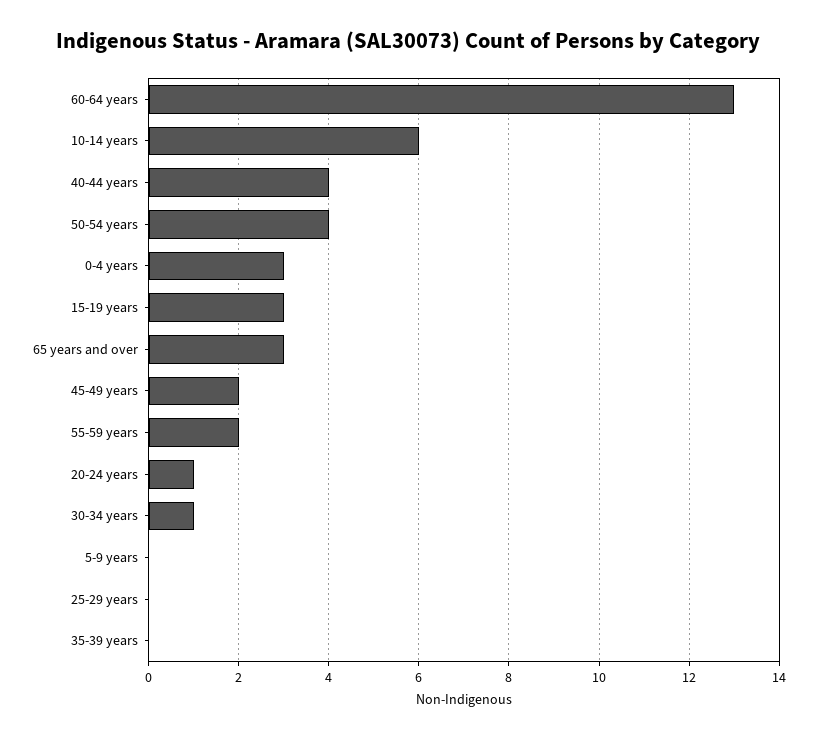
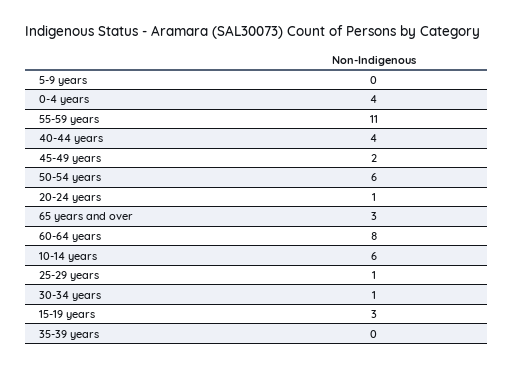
60-64 years: 13 -> 8
50-54 years: 4 -> 6
0-4 years: 3 -> 4
55-59 years: 2 -> 11
25-29 years: 0 -> 1

